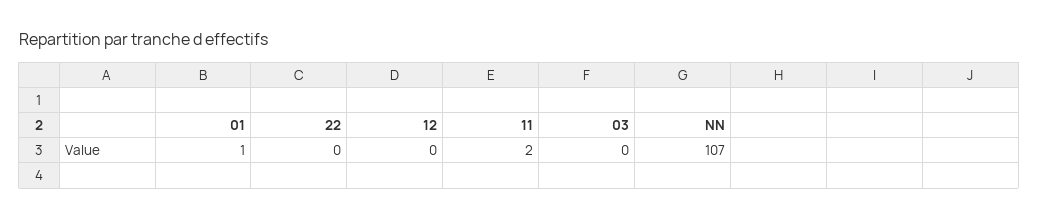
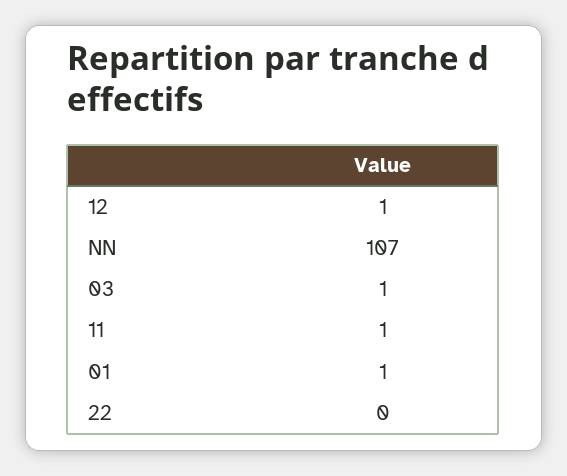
12: 0 -> 1
11: 2 -> 1
03: 0 -> 1

